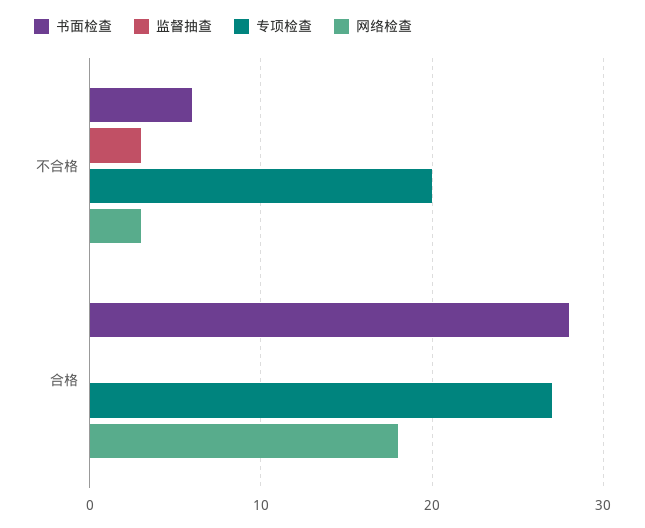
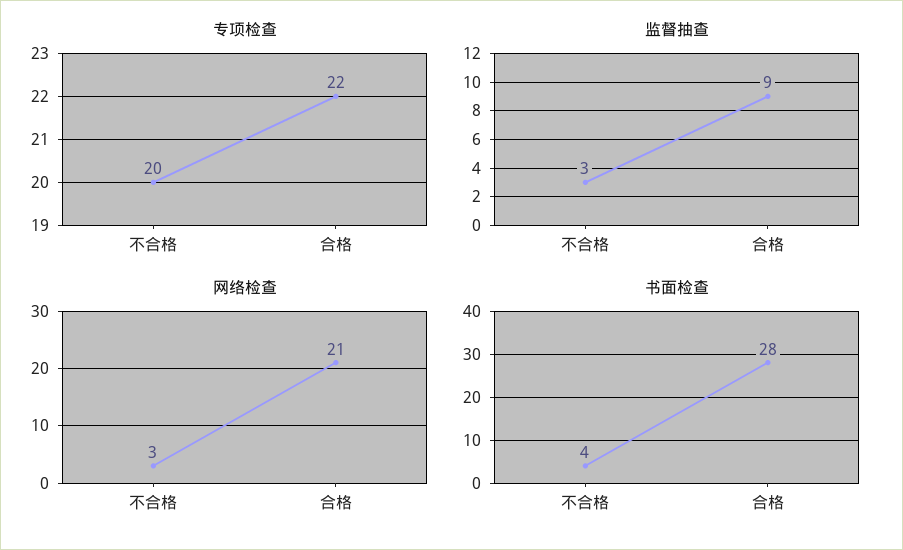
书面检查, 不合格: 6 -> 4
监督抽查, 合格: 0 -> 9
专项检查, 合格: 27 -> 22
网络检查, 合格: 18 -> 21

